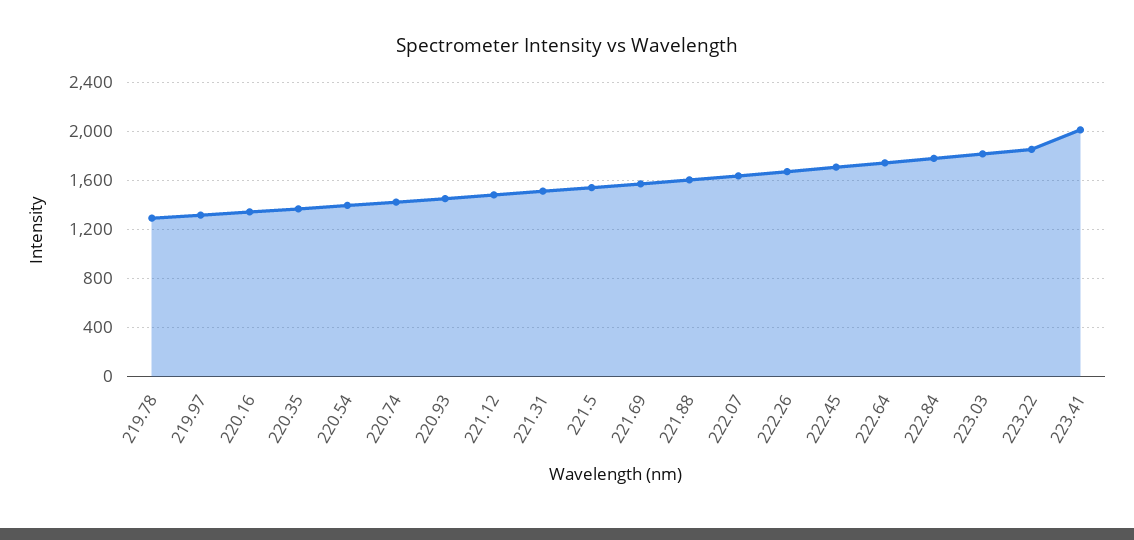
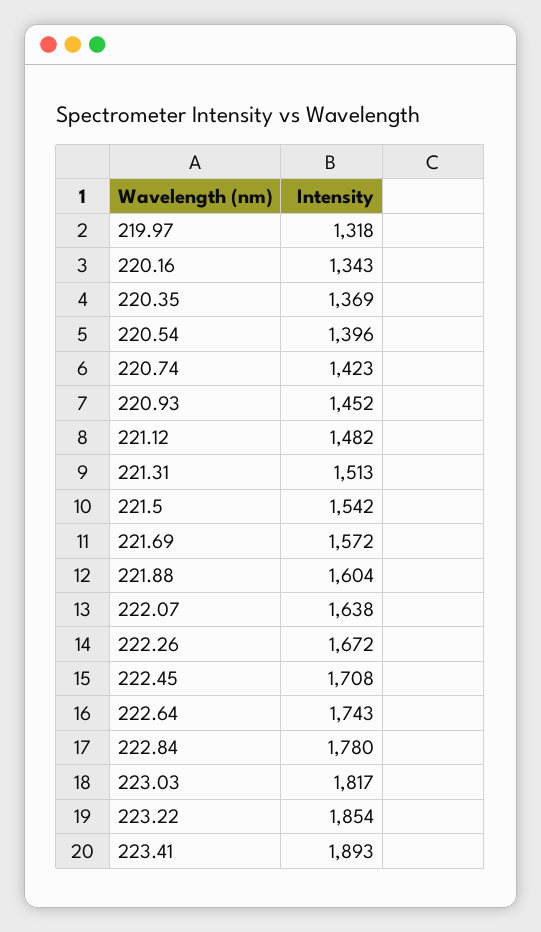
219.78: 1300 -> none
223.41: 2000 -> 1893

